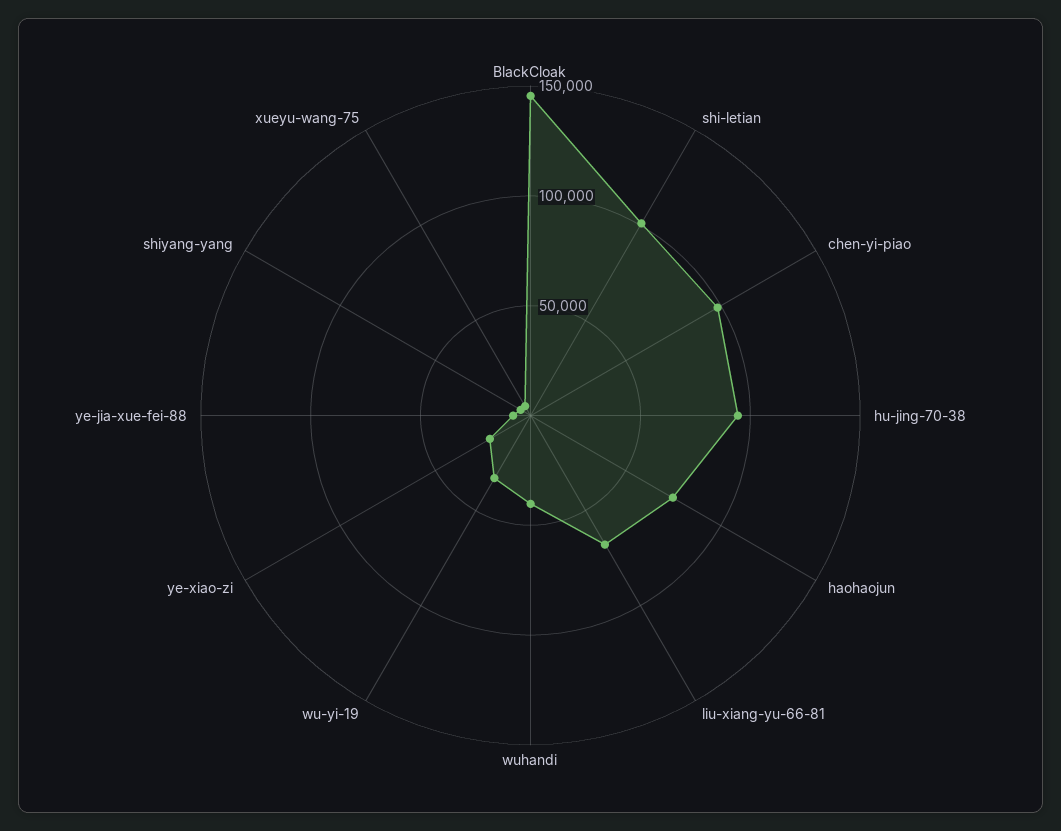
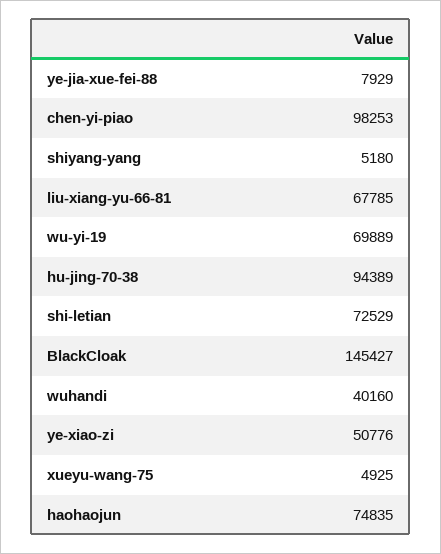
shi-letian: 100000 -> 72529
wu-yi-19: 30000 -> 69889
ye-xiao-zi: 20000 -> 50776

